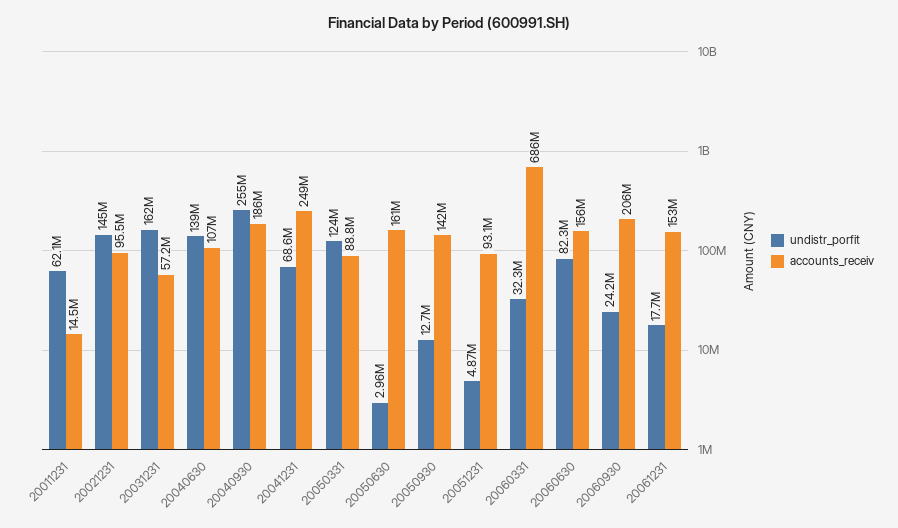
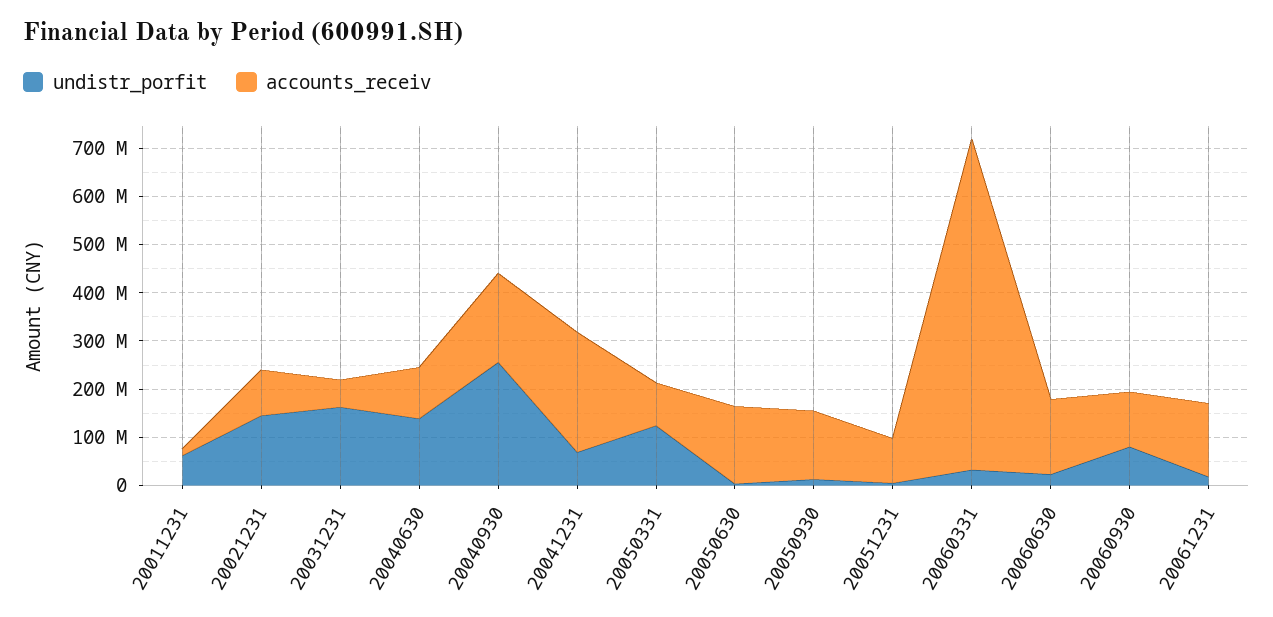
undistr_porfit, 20060630: 82300000 -> 20000000
undistr_porfit, 20060930: 24200000 -> 80000000
accounts_receiv, 20060930: 206000000 -> 120000000

